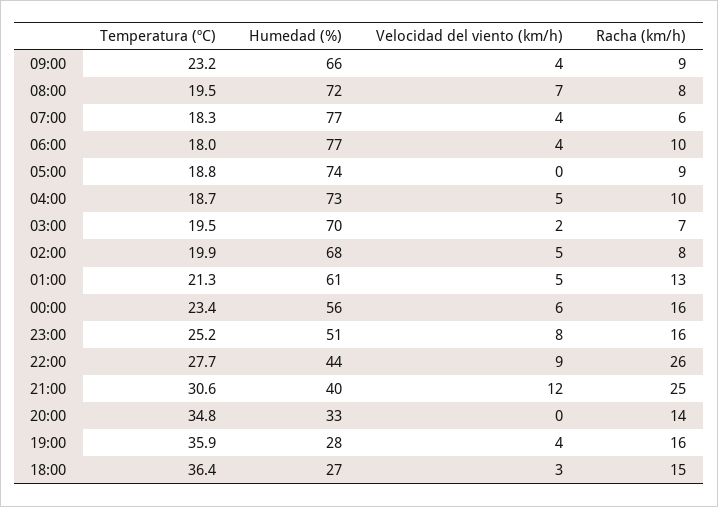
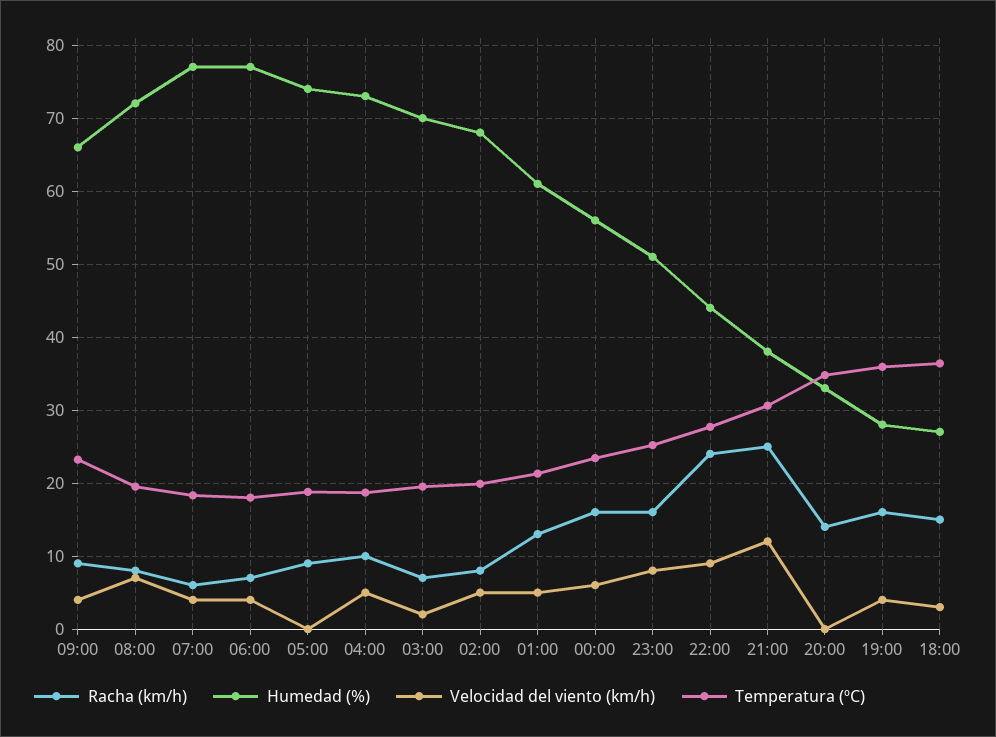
Racha (km/h), 06:00: 10 -> 7
Racha (km/h), 22:00: 26 -> 24
Humedad (%), 21:00: 40 -> 38

